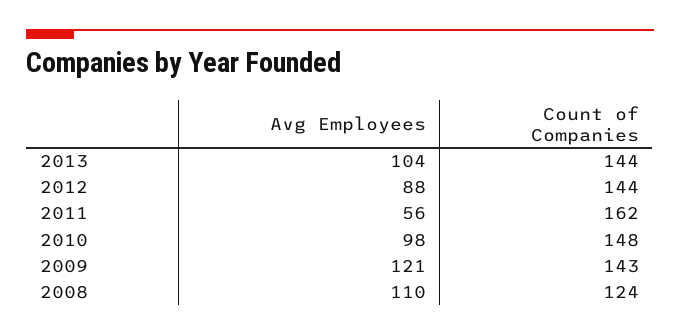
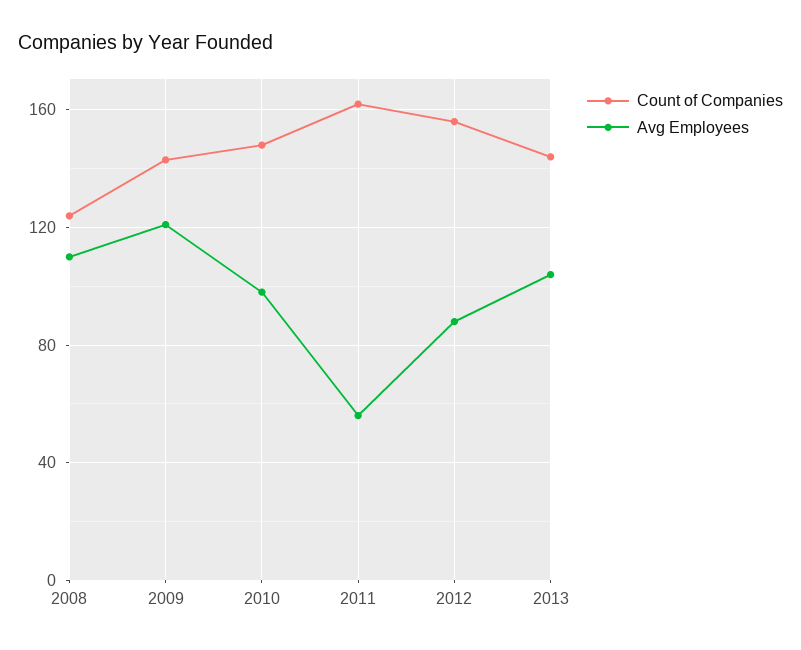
Count of Companies, 2012: 144 -> 155

